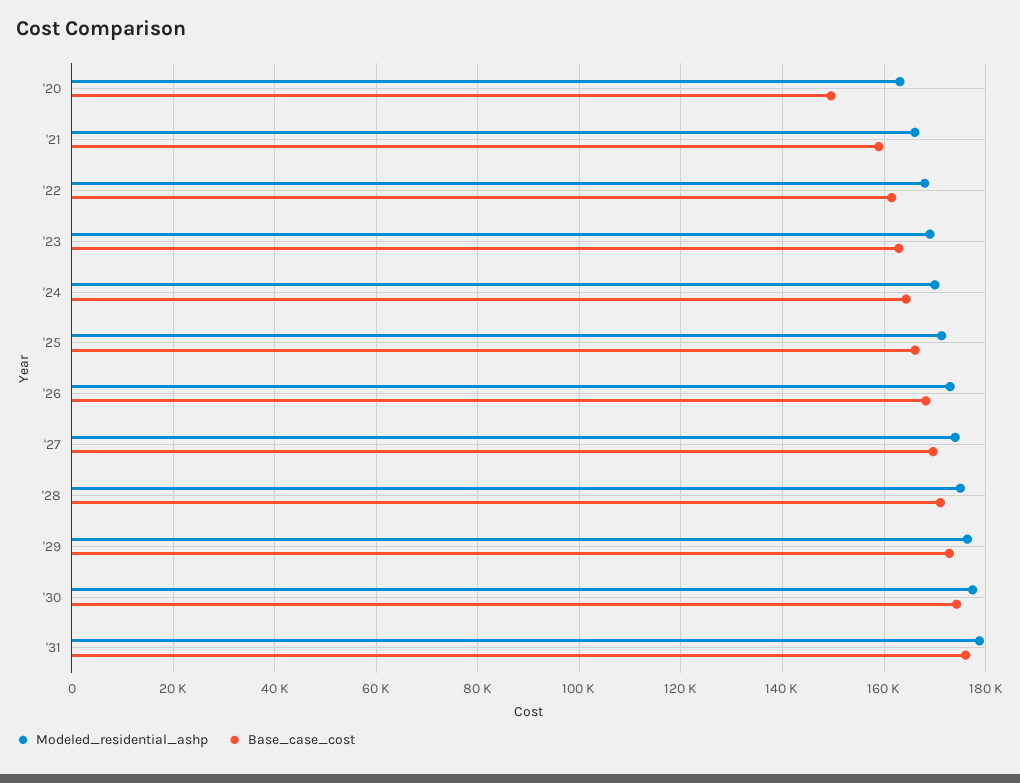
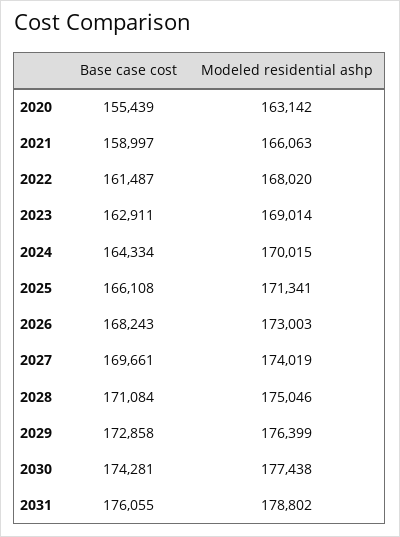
Base_case_cost, '20: 150000 -> 155439

